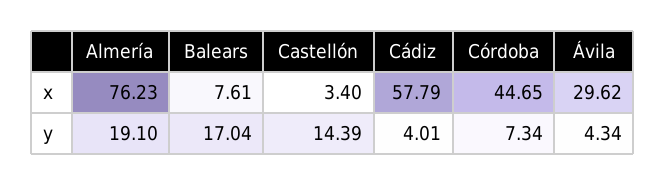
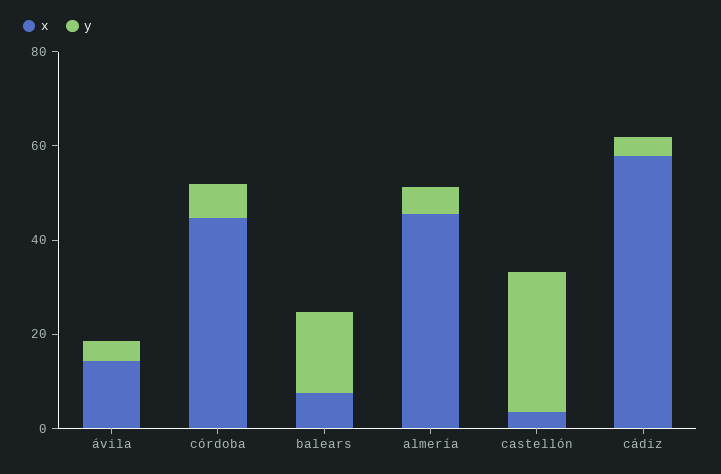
x, Almería: 76.23 -> 45
x, Ávila: 29.62 -> 15
y, Almería: 19.1 -> 5
y, Castellón: 14.39 -> 30

